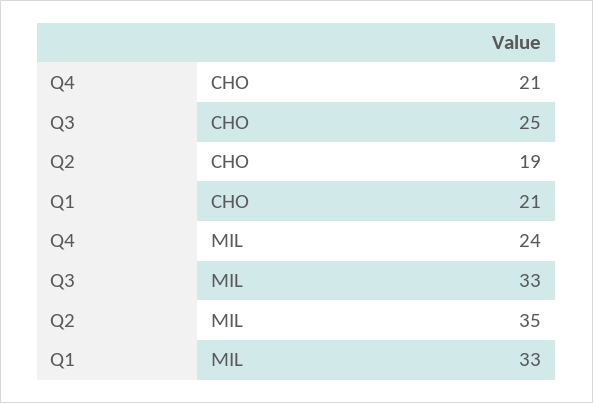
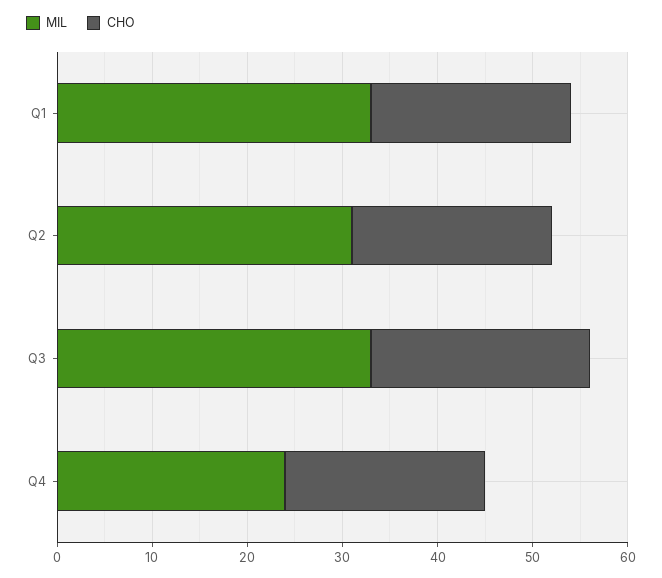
CHO, Q3: 25 -> 23
CHO, Q2: 19 -> 21
MIL, Q2: 35 -> 31

